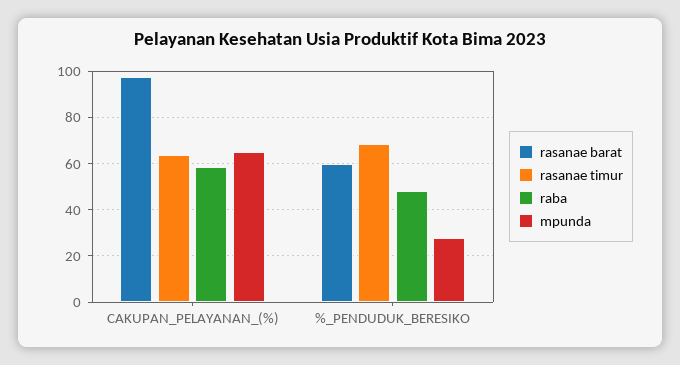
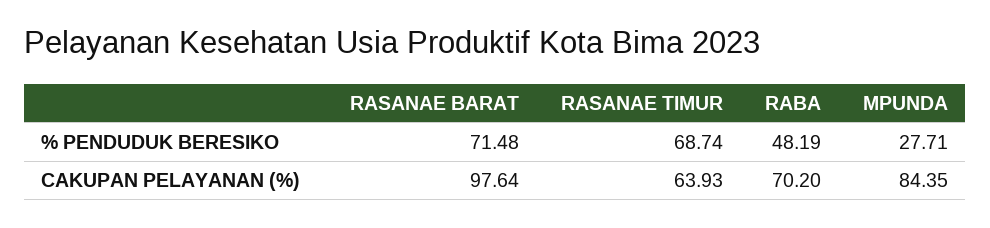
raba, CAKUPAN_PELAYANAN_(%): 60 -> 70.2
mpunda, CAKUPAN_PELAYANAN_(%): 65 -> 84.35
rasanae barat, %_PENDUDUK_BERESIKO: 60 -> 71.48

